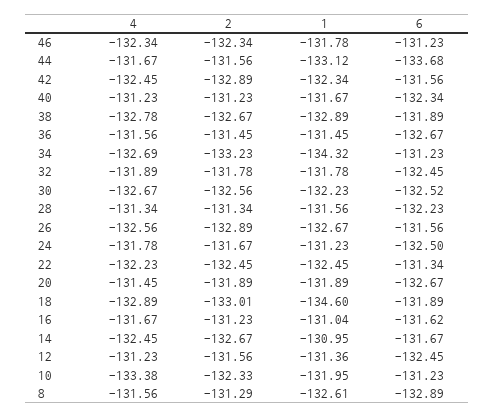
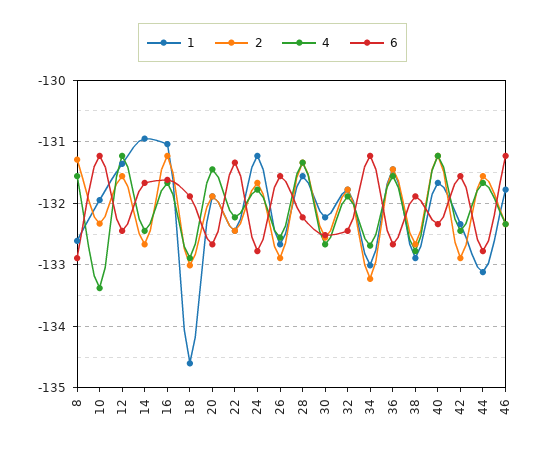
6, 44: -133.68 -> -132.8
1, 34: -134.32 -> -133
6, 24: -132.5 -> -132.8

